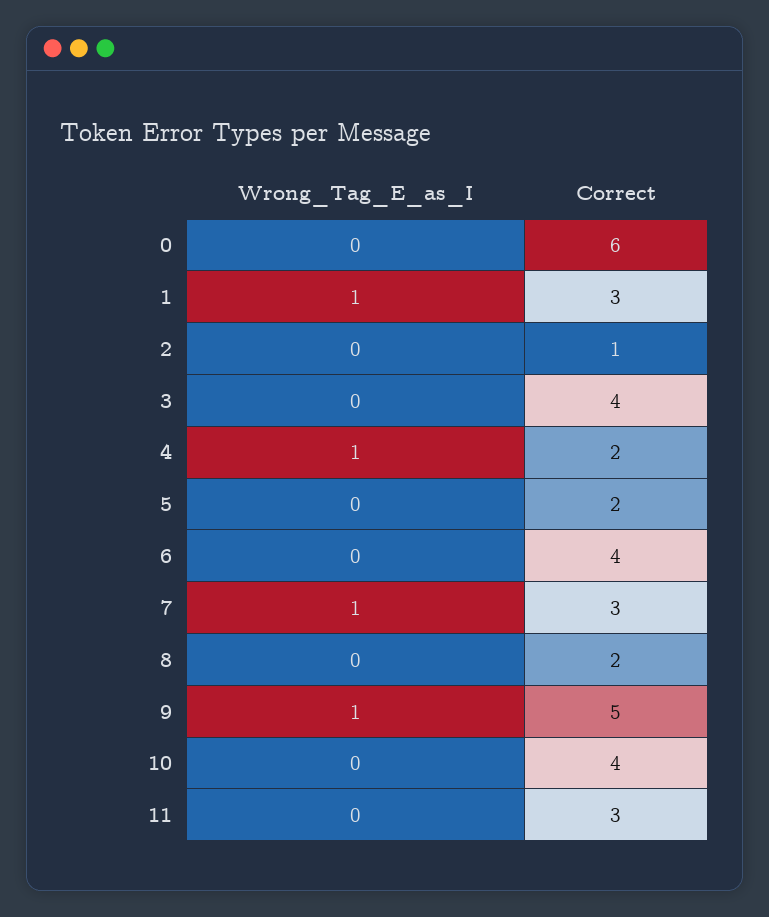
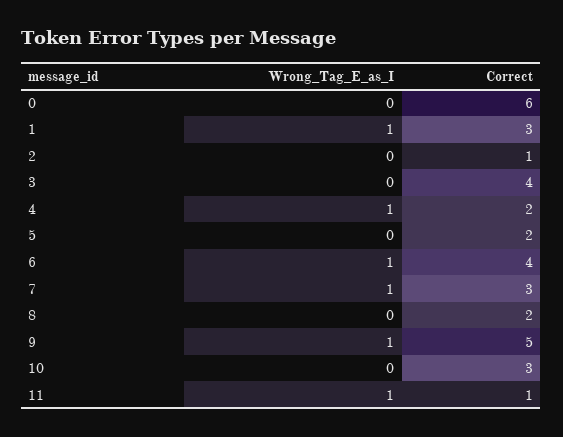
Wrong_Tag_E_as_I, 6: 0 -> 1
Correct, 10: 4 -> 3
Wrong_Tag_E_as_I, 11: 0 -> 1
Correct, 11: 3 -> 1

